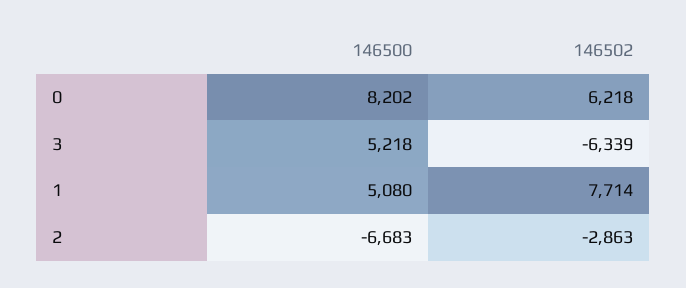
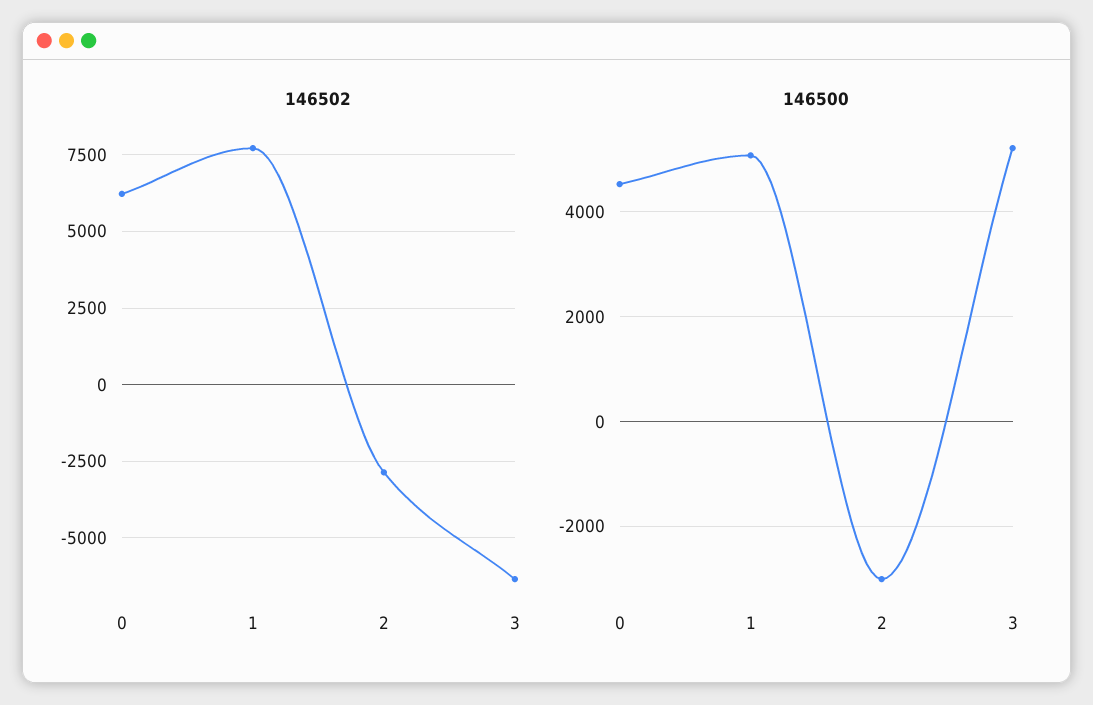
146500, 0: 8202 -> 4600
146500, 2: -6683 -> -3000

